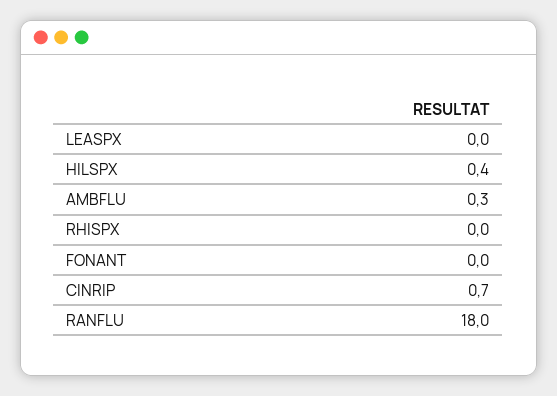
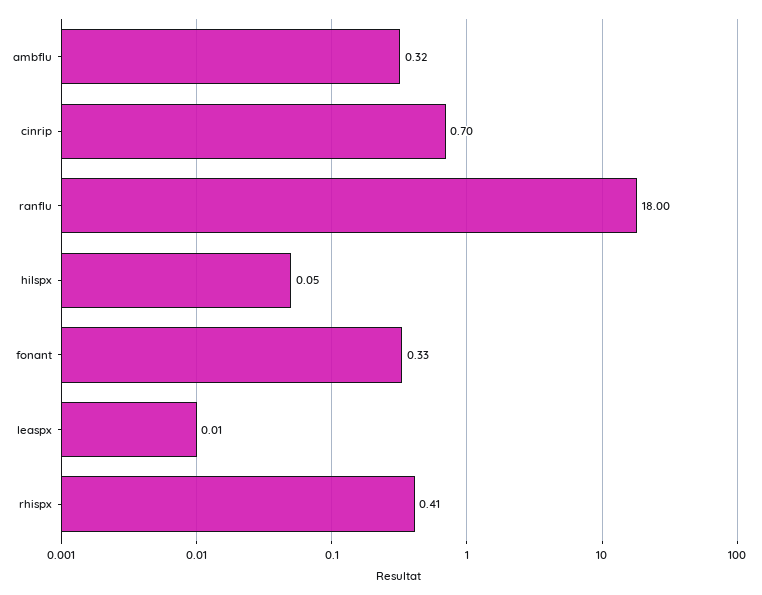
HILSPX: 0.4 -> 0.05
RHISPX: 0 -> 0.41
FONANT: 0 -> 0.33

